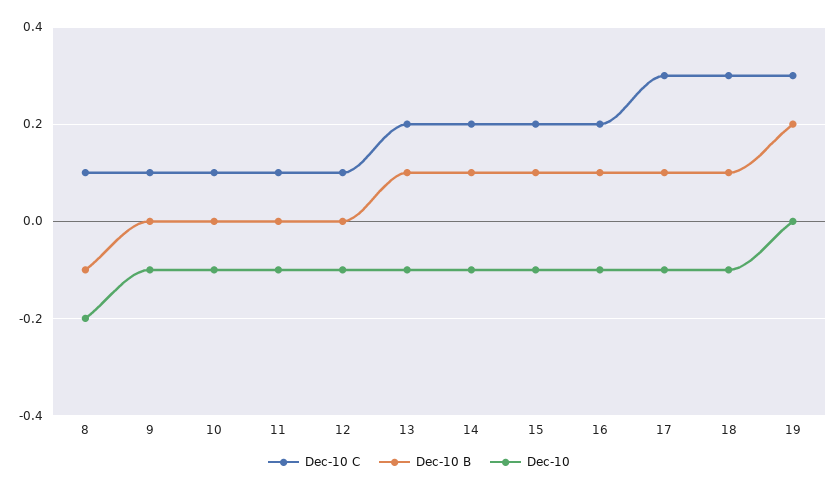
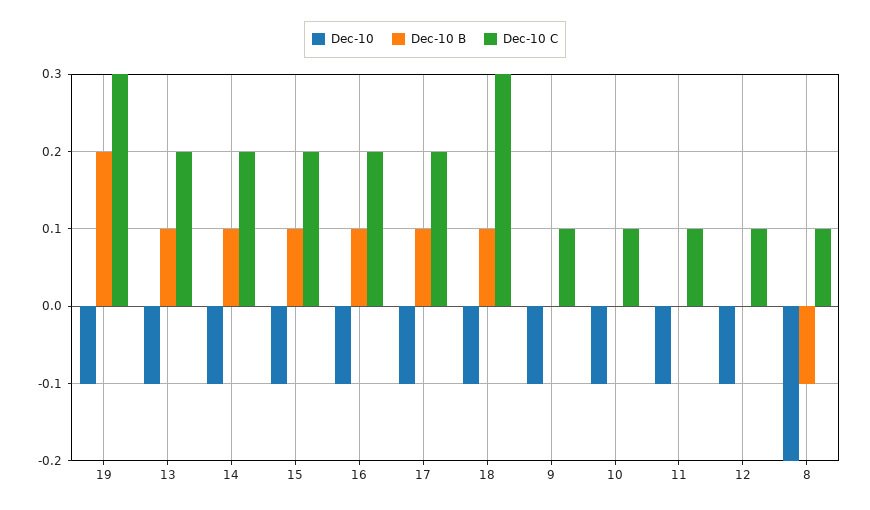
Dec-10 C, 17: 0.3 -> 0.2
Dec-10, 19: 0 -> -0.1

